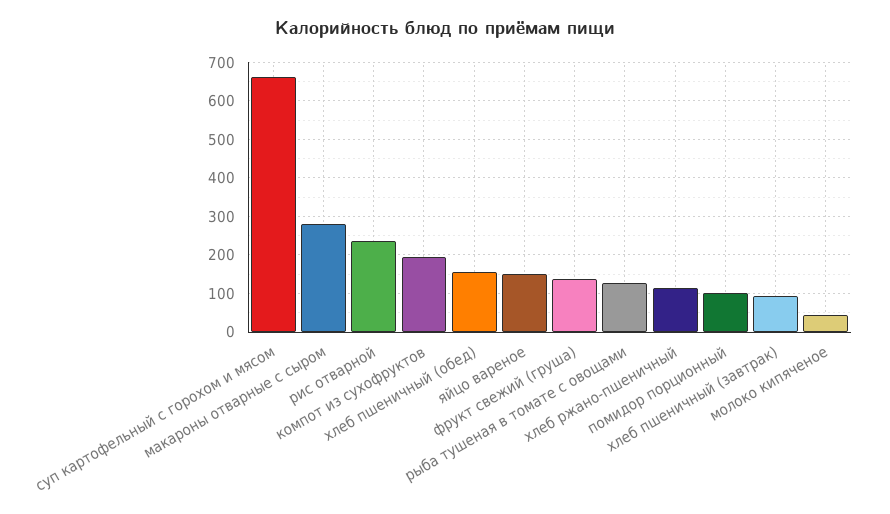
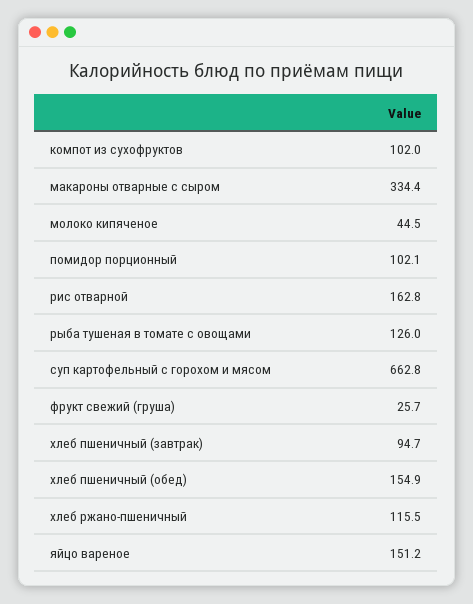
макароны отварные с сыром: 280 -> 334.4
рис отварной: 240 -> 162.8
компот из сухофруктов: 200 -> 102
фрукт свежий (груша): 140 -> 25.7

